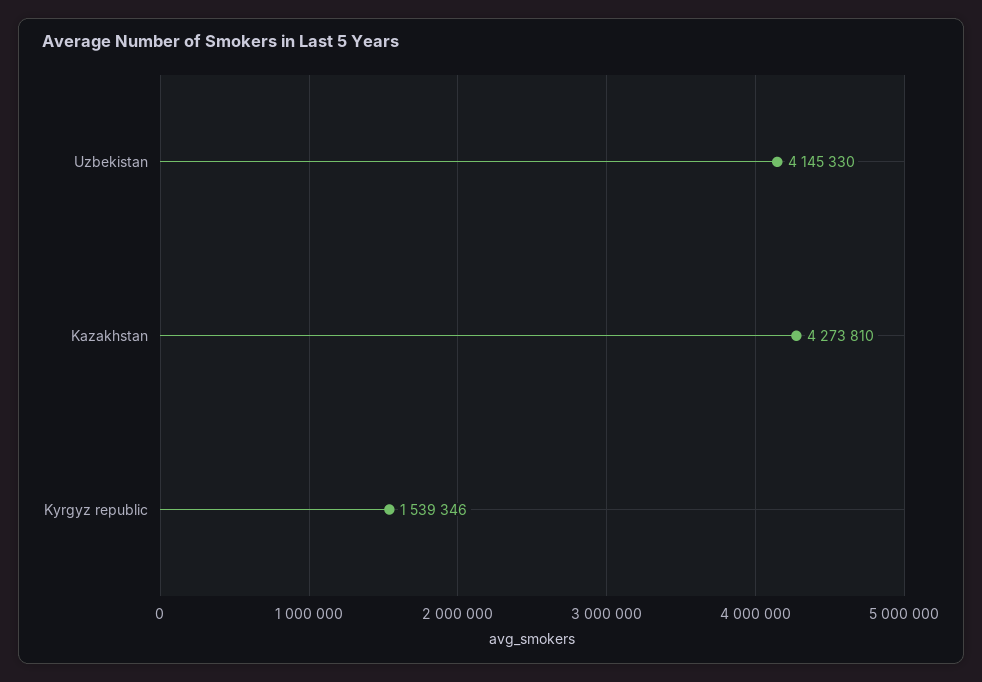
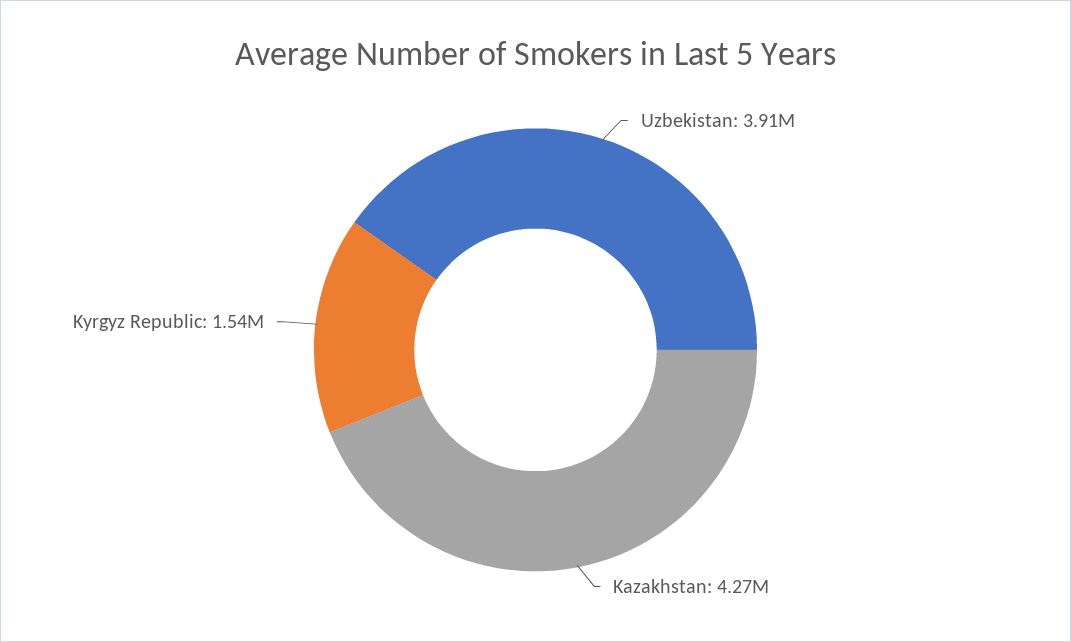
Uzbekistan: 4145330 -> 3910000

